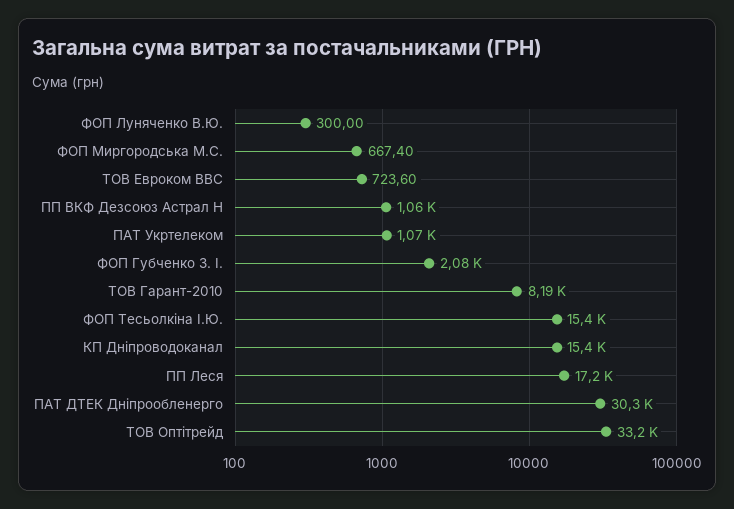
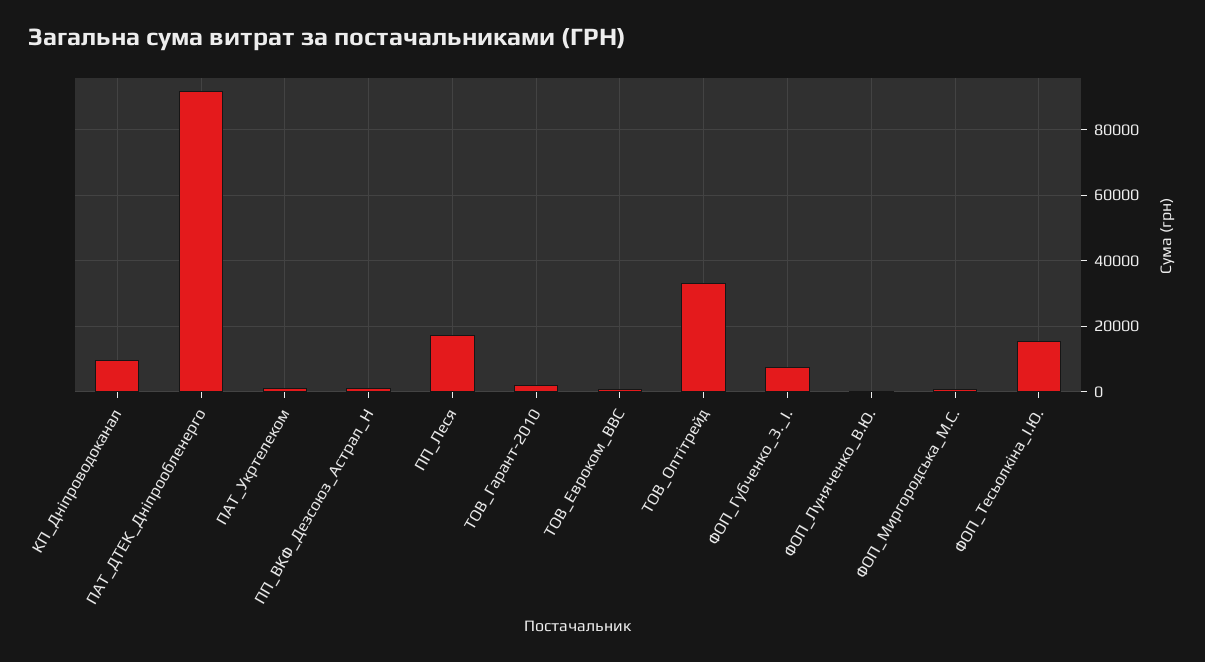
ФОП Губченко З. І.: 2080 -> 8000
ТОВ Гарант-2010: 8190 -> 2000
КП Дніпроводоканал: 15400 -> 10000
ПАТ ДТЕК Дніпрообленерго: 30300 -> 92000

